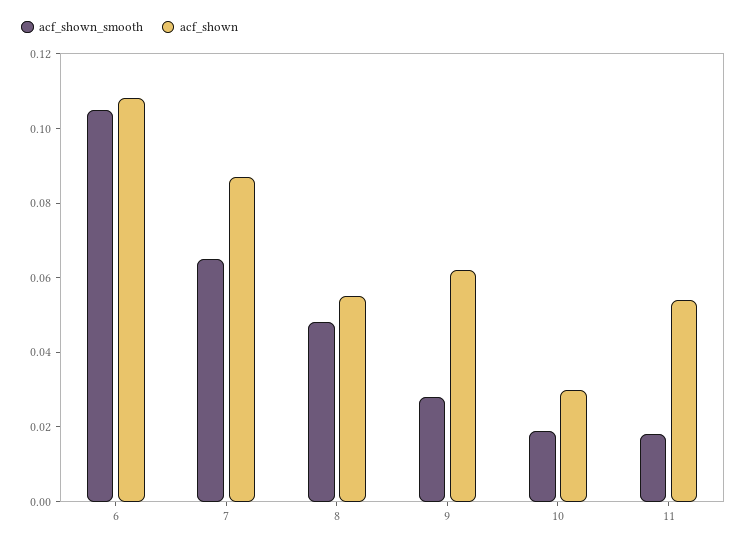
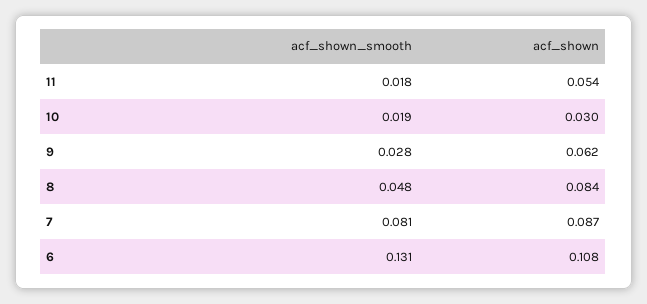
acf_shown_smooth, 6: 0.105 -> 0.131
acf_shown_smooth, 7: 0.065 -> 0.081
acf_shown, 8: 0.055 -> 0.084

